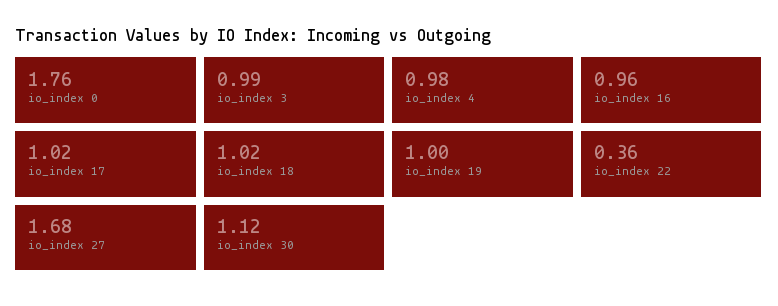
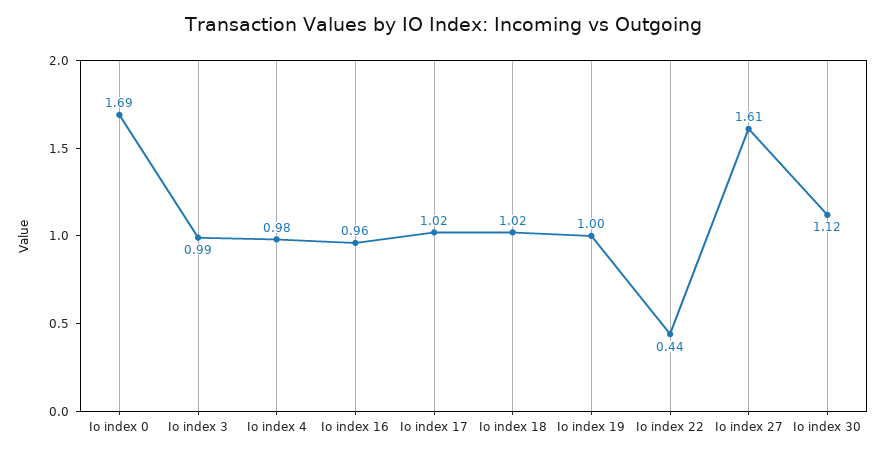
io_index 0: 1.76 -> 1.69
io_index 22: 0.36 -> 0.44
io_index 27: 1.68 -> 1.61

